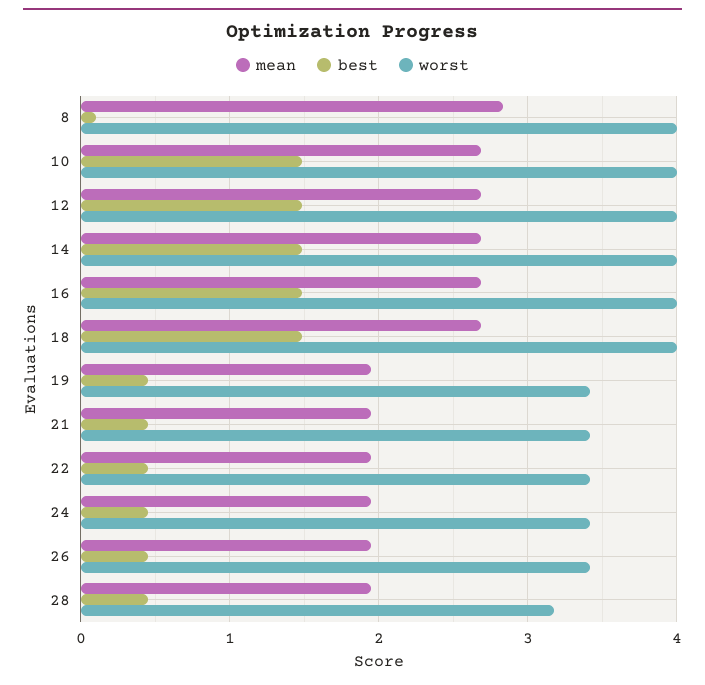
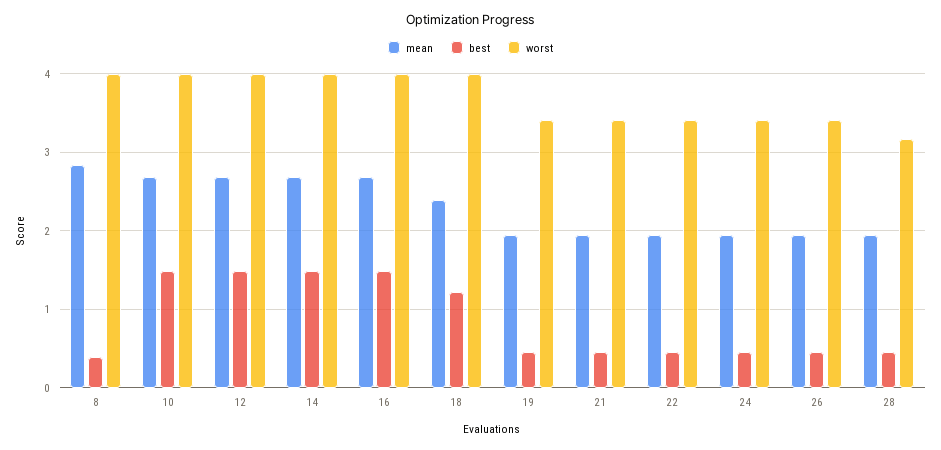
best, 8: 0.1 -> 0.4
mean, 18: 2.7 -> 2.4
best, 18: 1.5 -> 1.2

